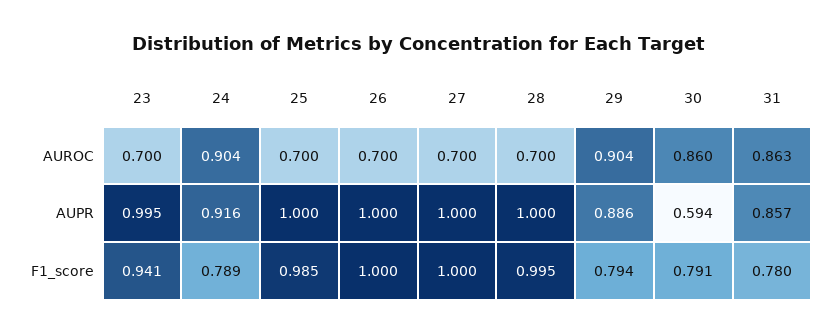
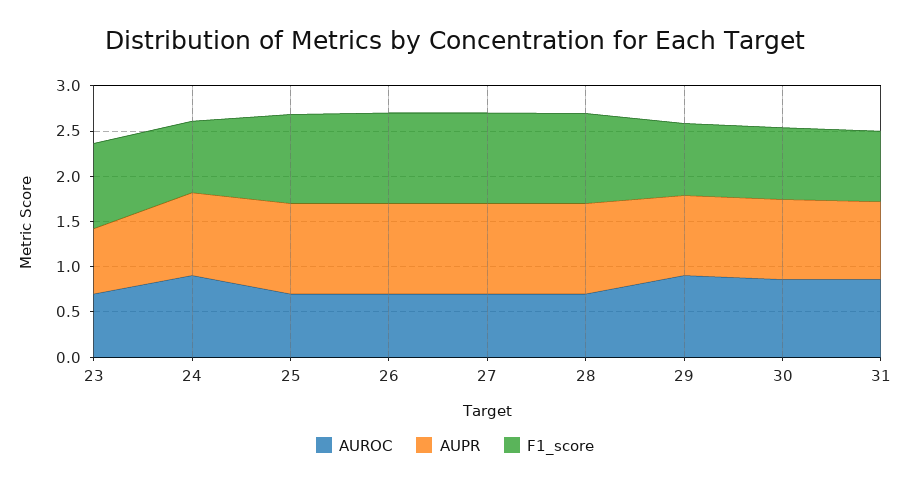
AUPR, 23: 0.995 -> 0.7
AUPR, 30: 0.594 -> 0.9

